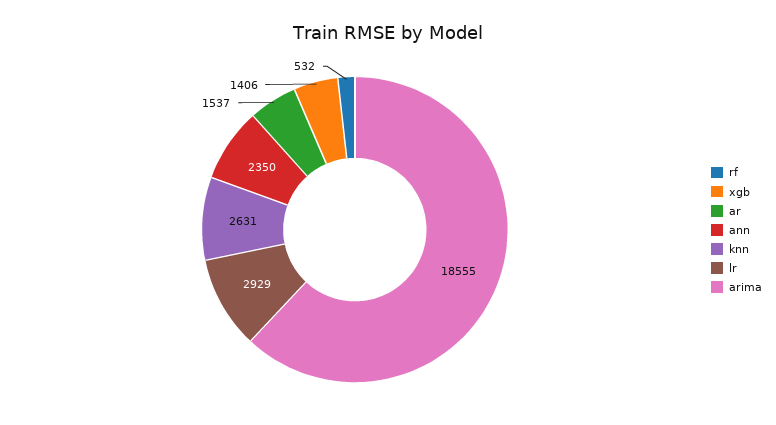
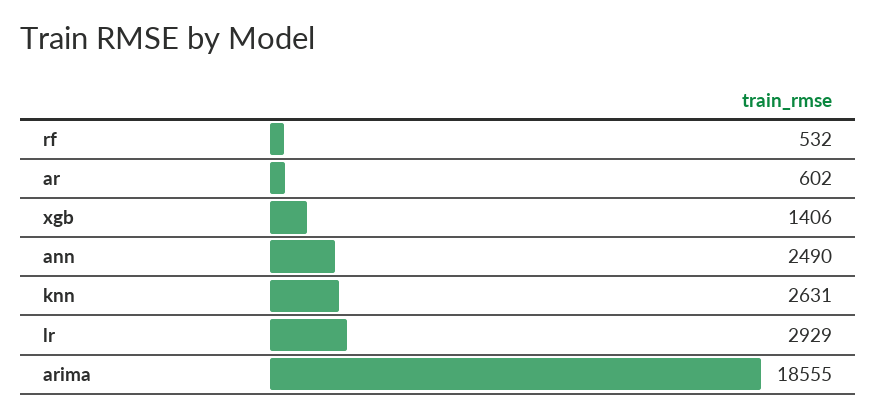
ar: 1537 -> 602
ann: 2350 -> 2490

